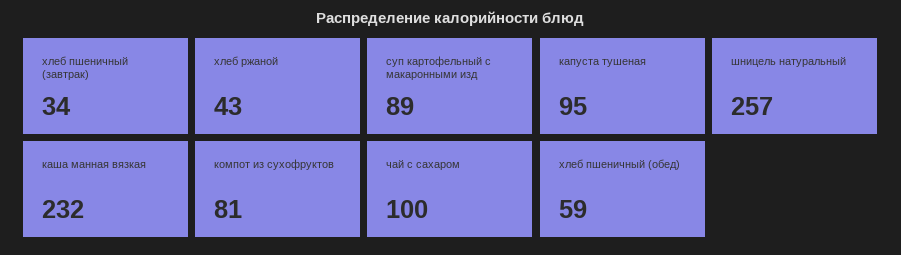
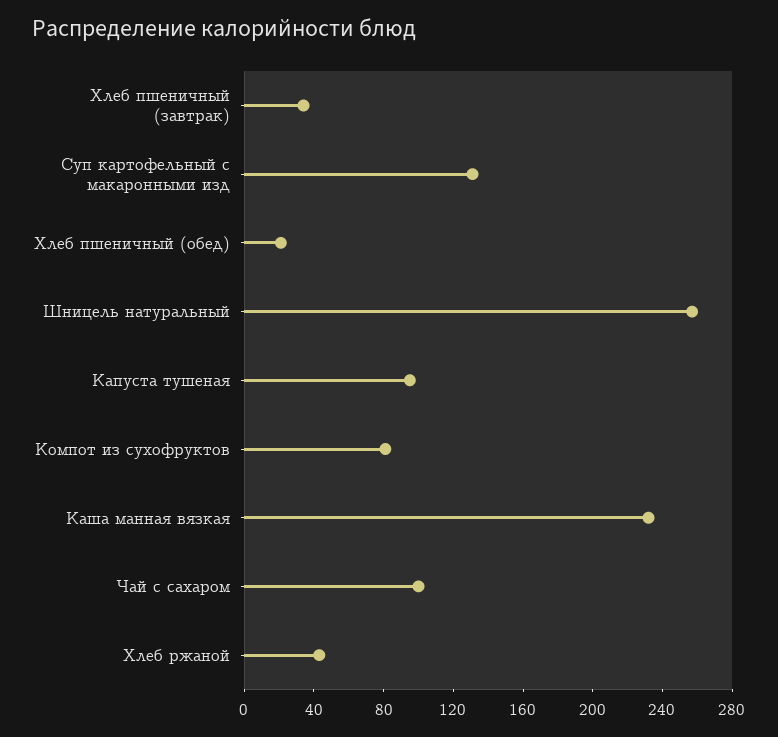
суп картофельный с макаронными изд: 89 -> 130
хлеб пшеничный (обед): 59 -> 20

